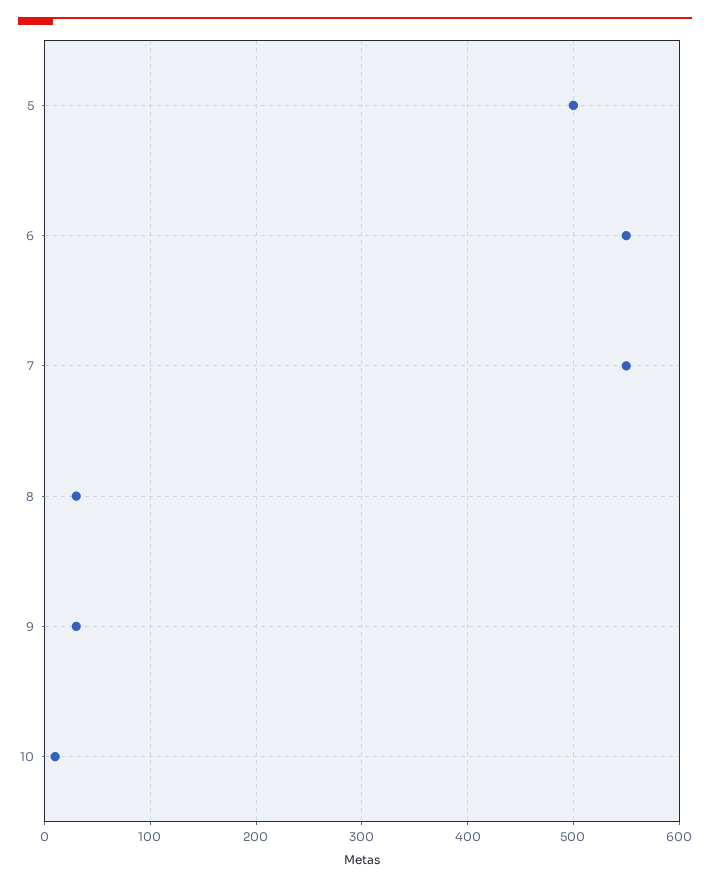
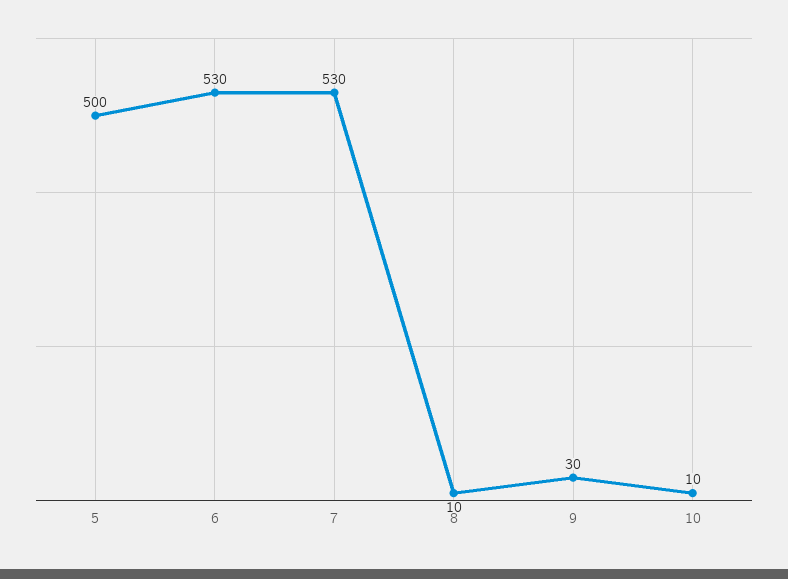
6: 550 -> 530
7: 550 -> 530
8: 30 -> 10

